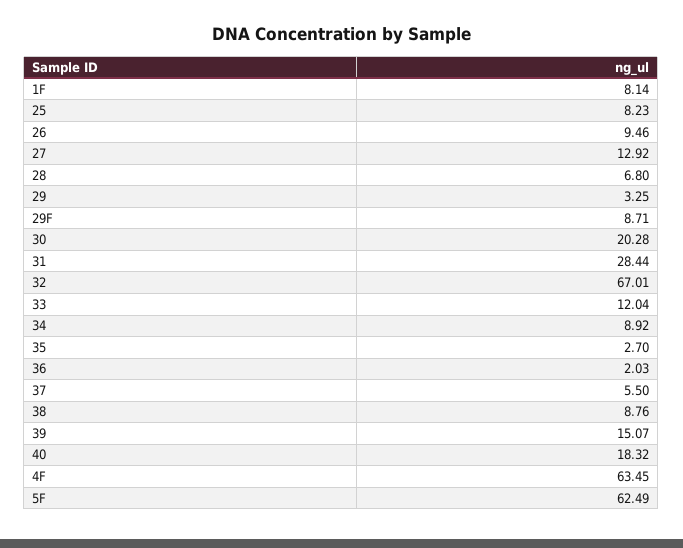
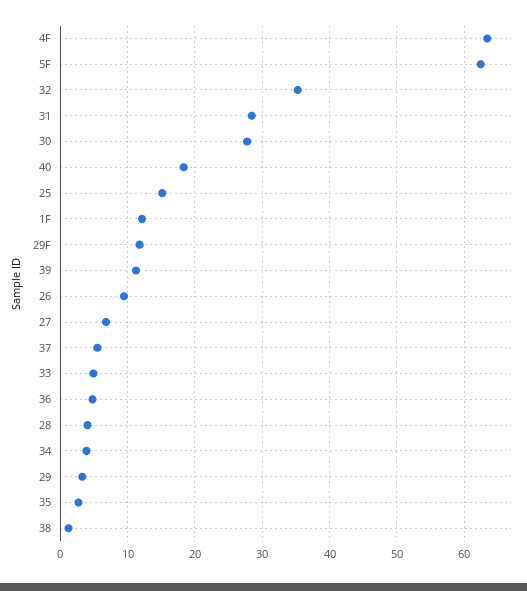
1F: 8.14 -> 12
25: 8.23 -> 15
27: 12.92 -> 7
28: 6.8 -> 4
29F: 8.71 -> 12
30: 20.28 -> 28
32: 67.01 -> 35
33: 12.04 -> 5
34: 8.92 -> 4
36: 2.03 -> 5
38: 8.76 -> 1
39: 15.07 -> 11

